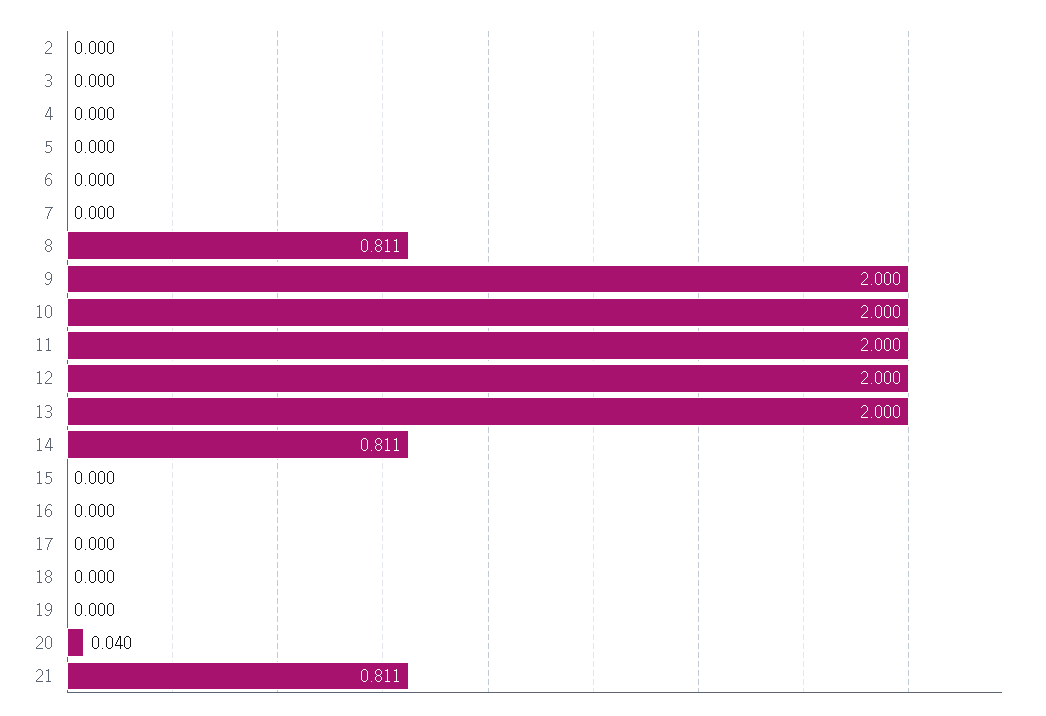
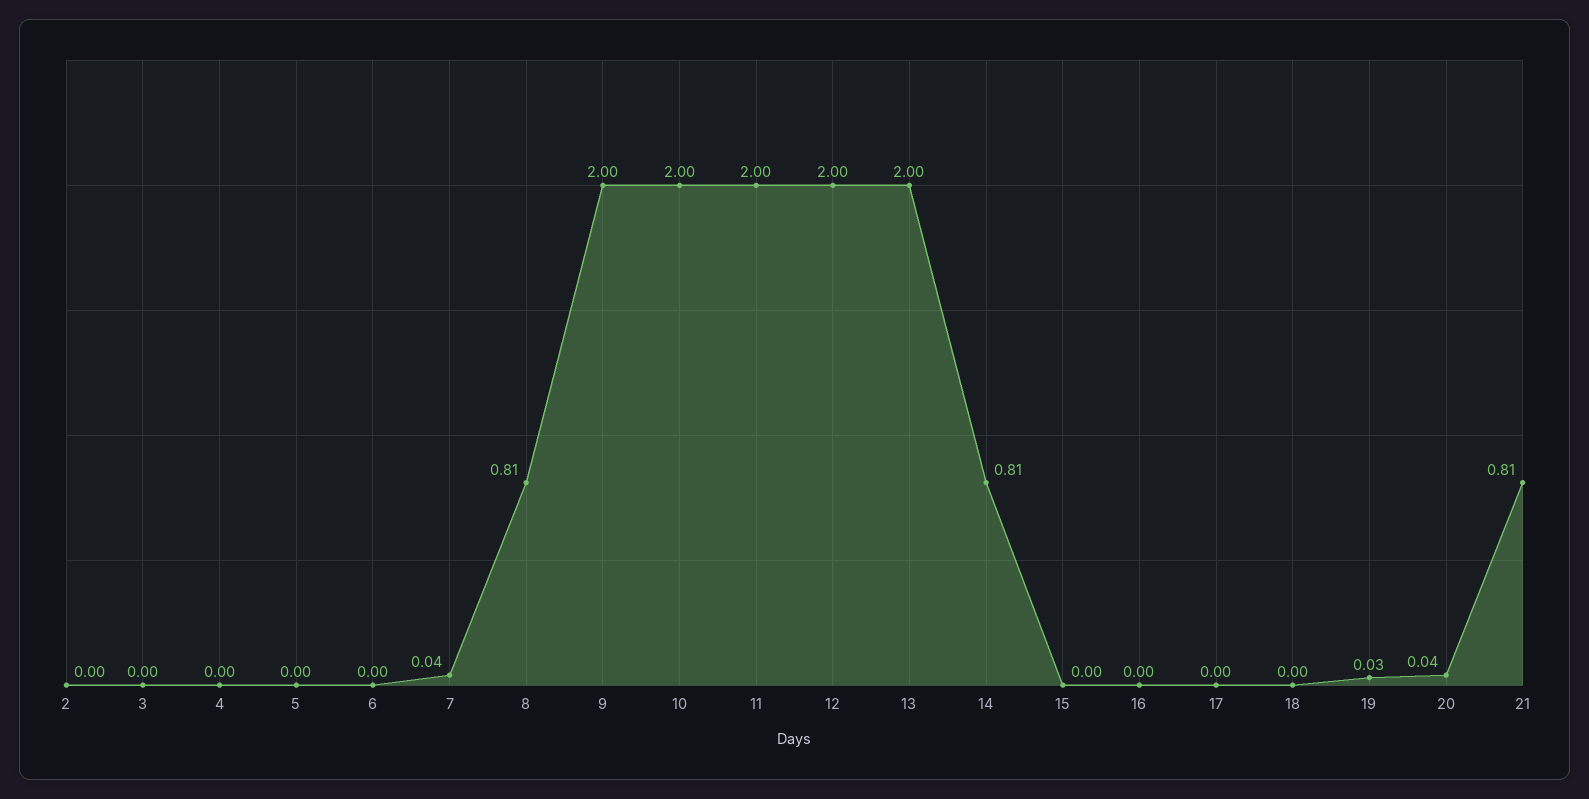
7: 0 -> 0.04
19: 0 -> 0.03

